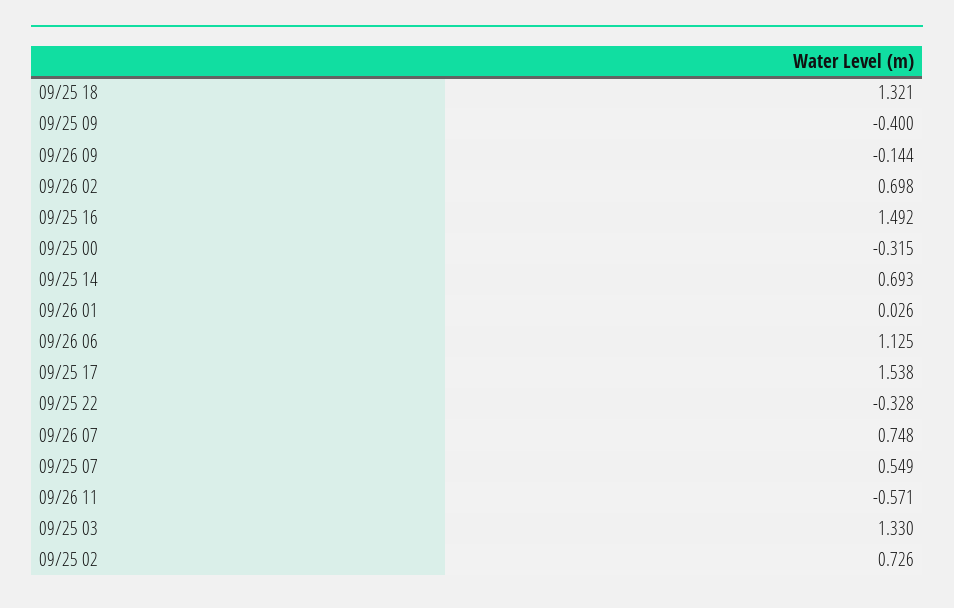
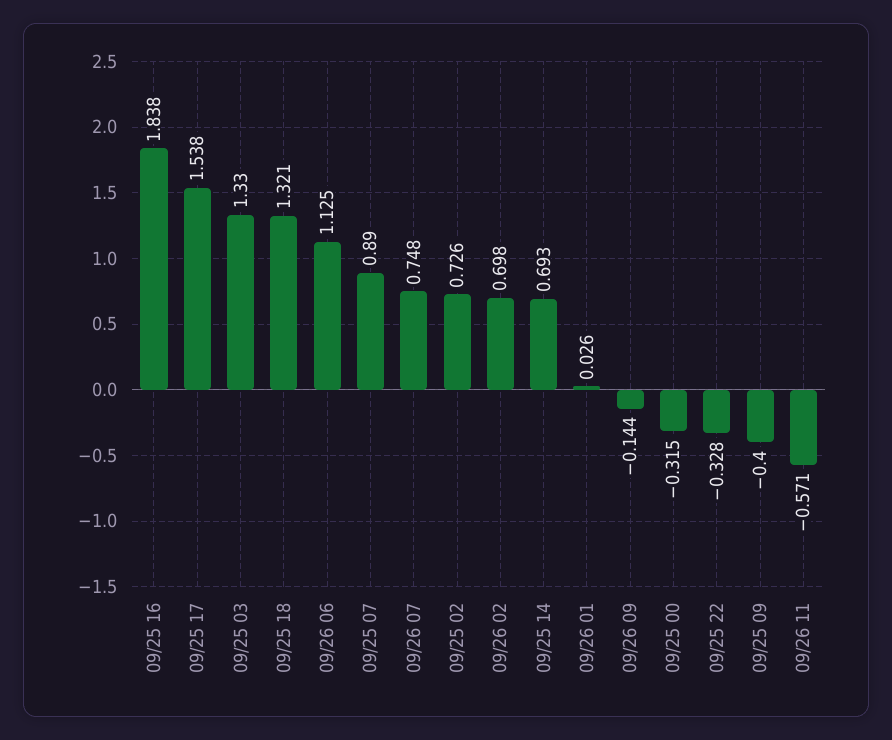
09/25 16: 1.492 -> 1.838
09/25 07: 0.549 -> 0.89

